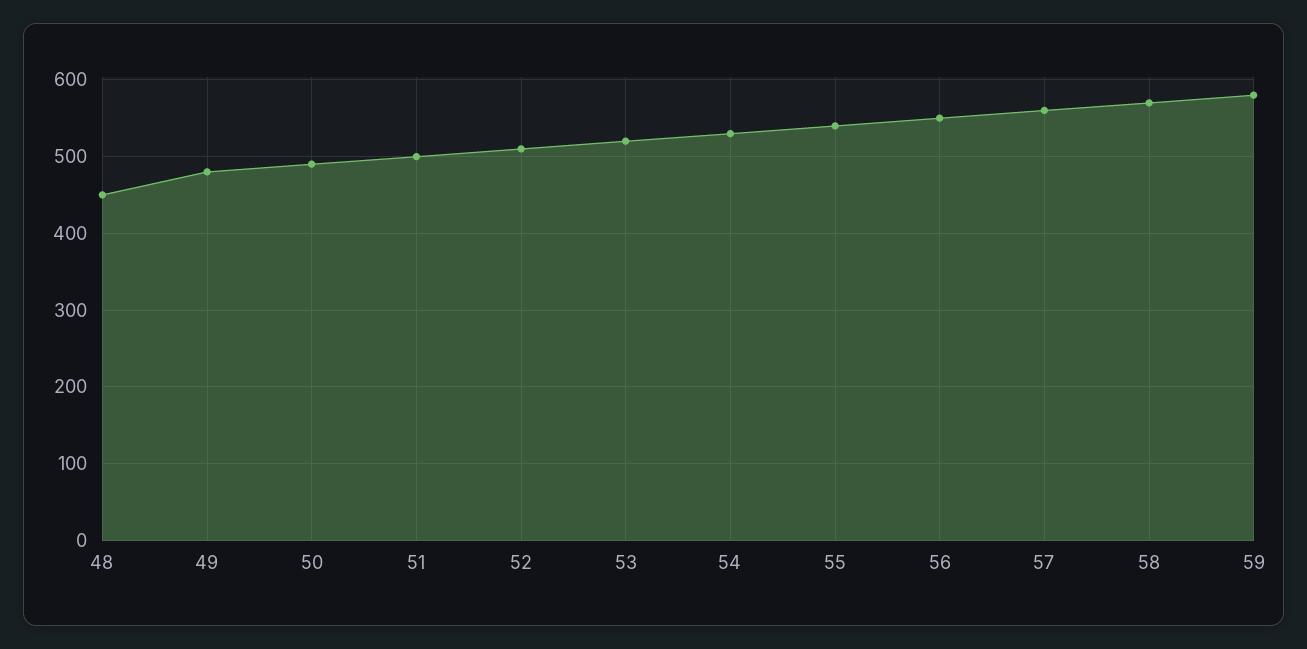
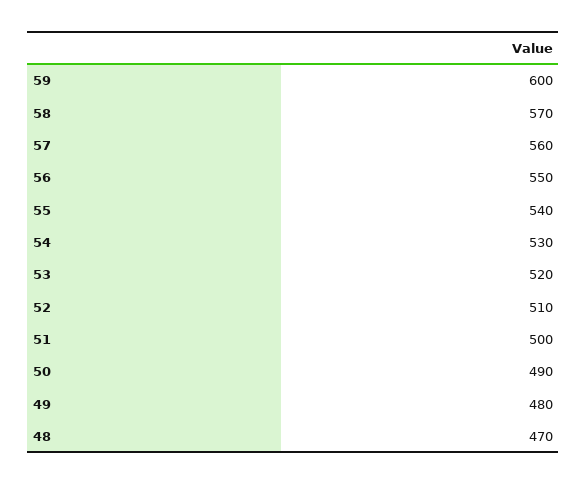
48: 450 -> 470
59: 580 -> 600

